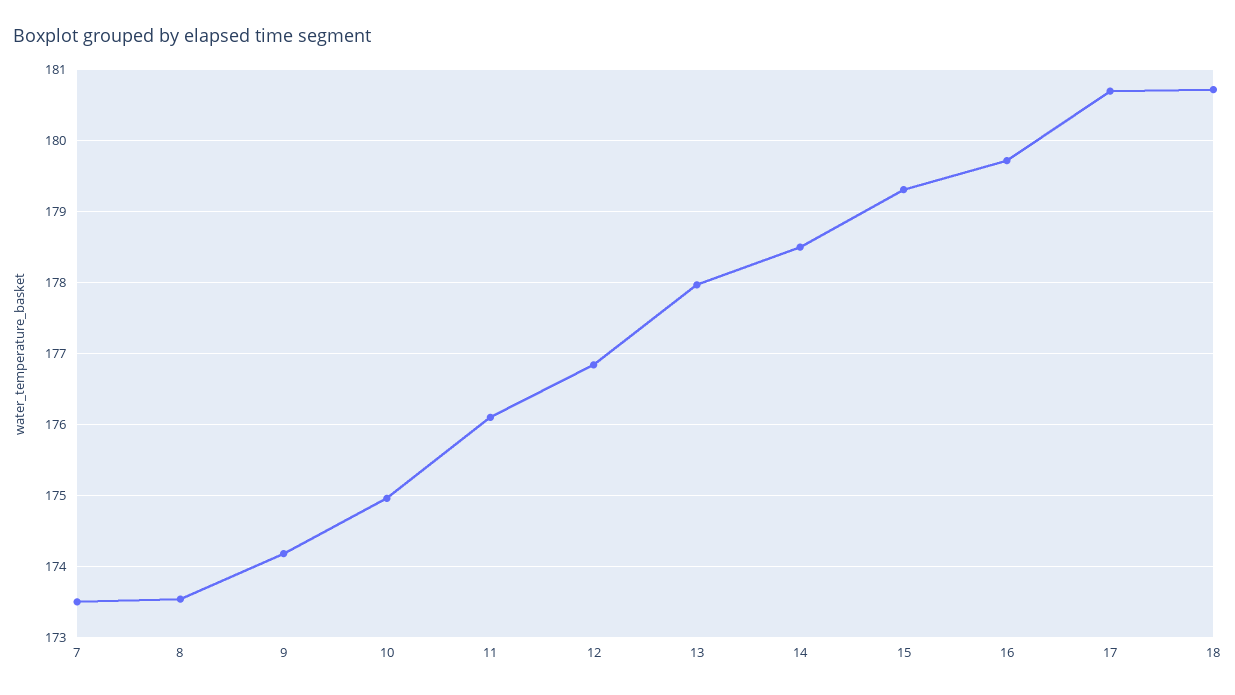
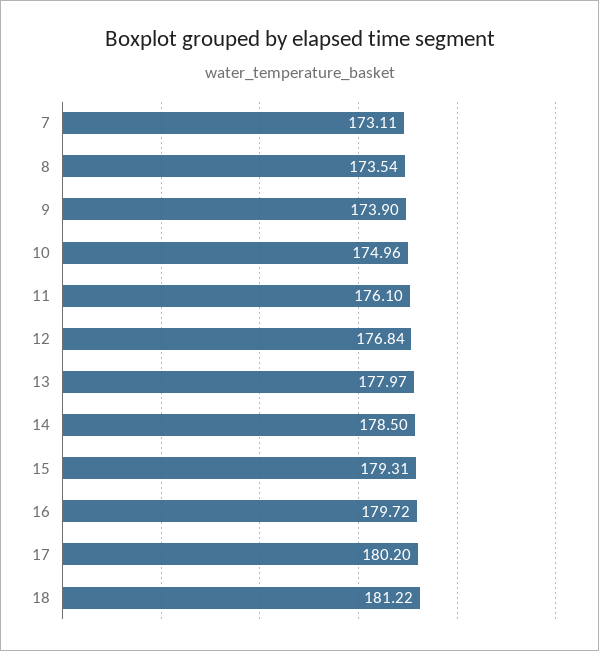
7: 173.5 -> 173.11
9: 174.2 -> 173.9
17: 180.7 -> 180.2
18: 180.7 -> 181.22

